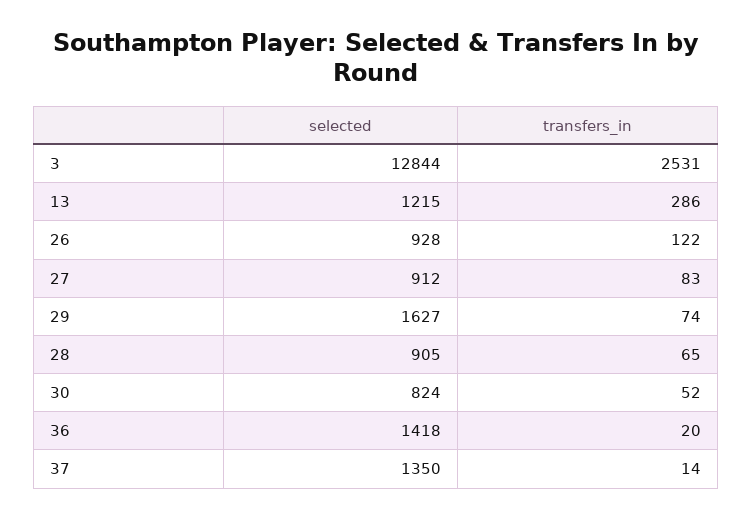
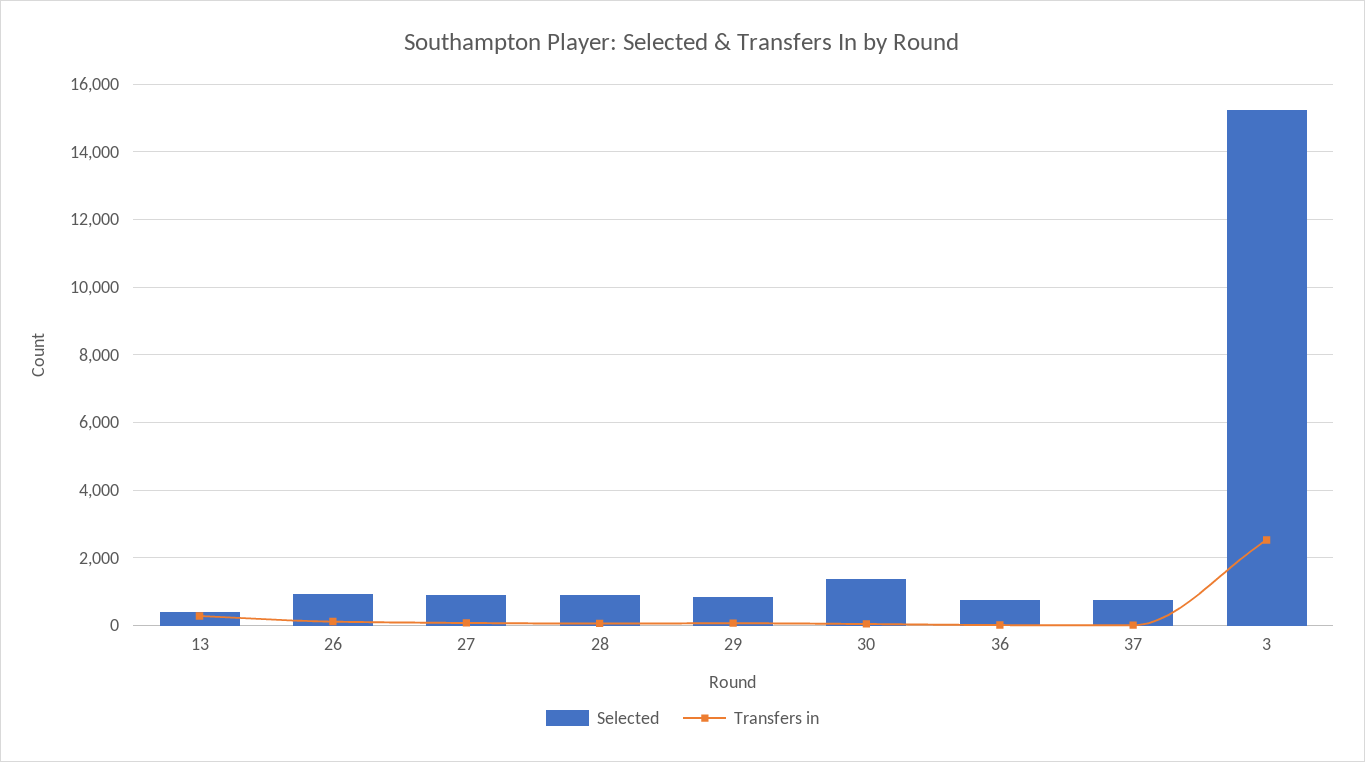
selected, 3: 12844 -> 15200
selected, 13: 1215 -> 400
selected, 29: 1627 -> 800
selected, 30: 824 -> 1400
selected, 36: 1418 -> 800
selected, 37: 1350 -> 800

